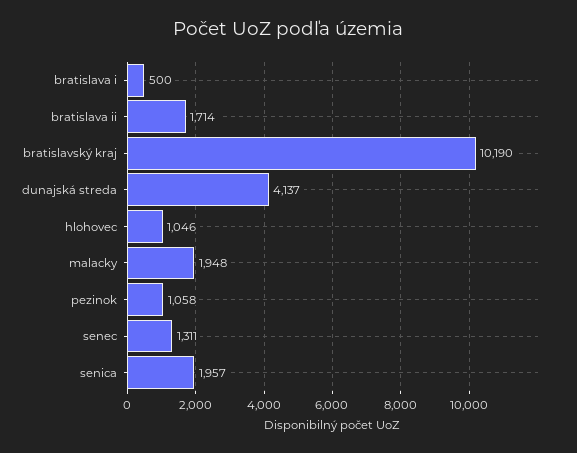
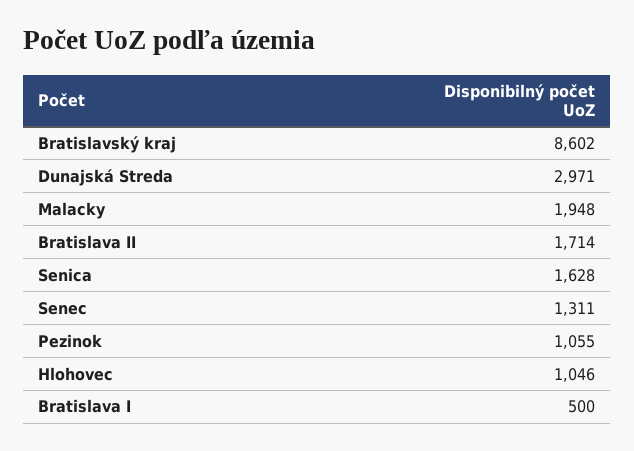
bratislavský kraj: 10190 -> 8602
dunajská streda: 4137 -> 2971
pezinok: 1058 -> 1055
senica: 1957 -> 1628

